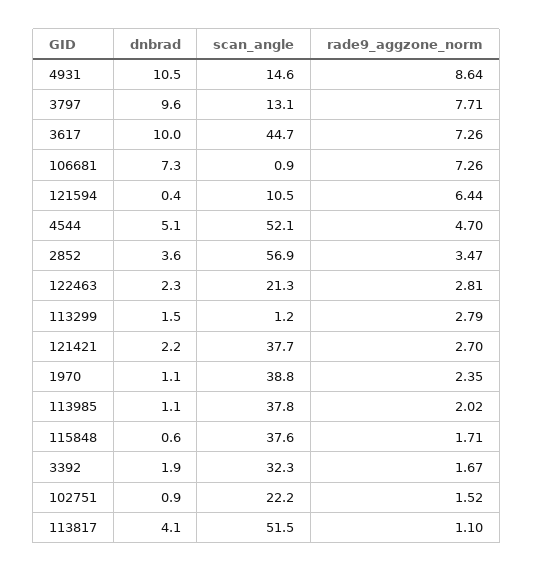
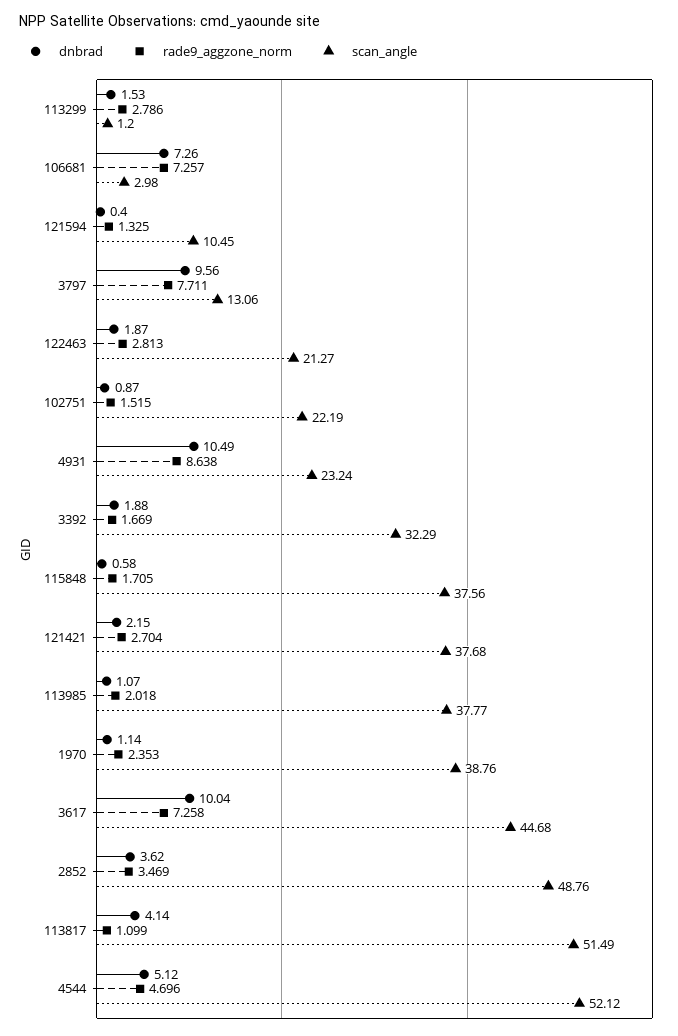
scan_angle, 4931: 14.6 -> 23.24
scan_angle, 106681: 0.9 -> 2.98
rade9_aggzone_norm, 121594: 6.44 -> 1.325
scan_angle, 2852: 56.9 -> 48.76
dnbrad, 122463: 2.3 -> 1.87

